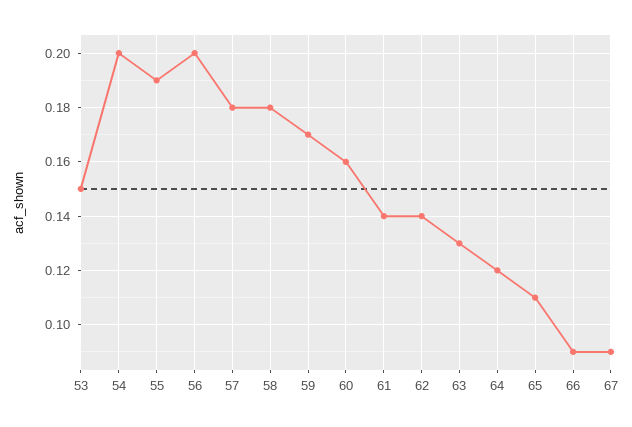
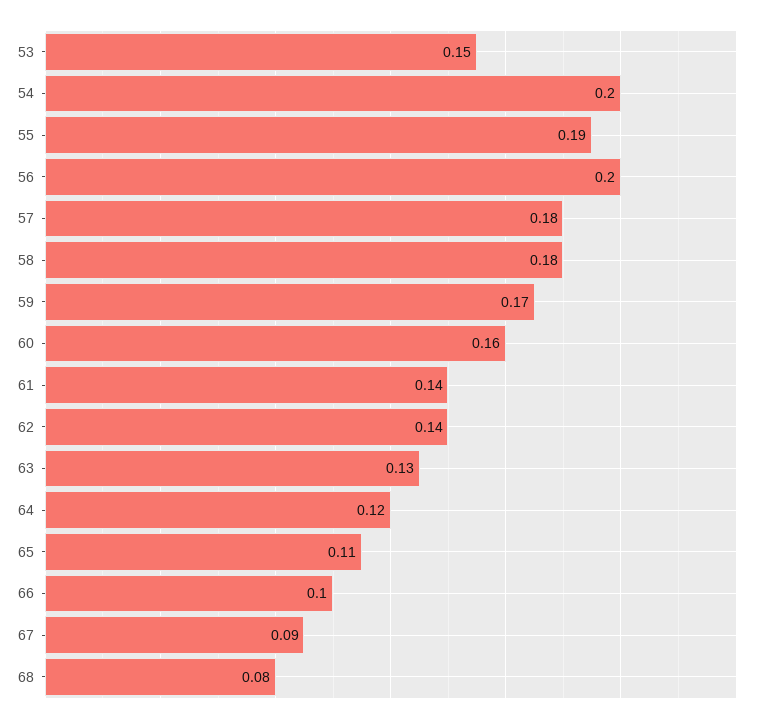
66: 0.09 -> 0.1
68: none -> 0.08

